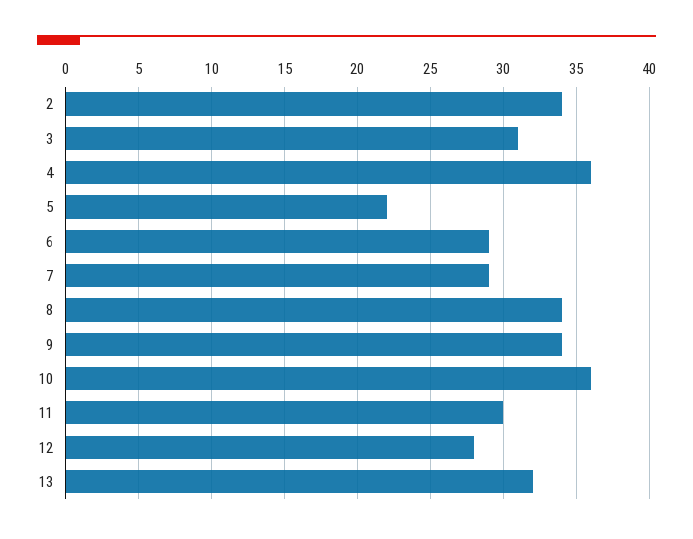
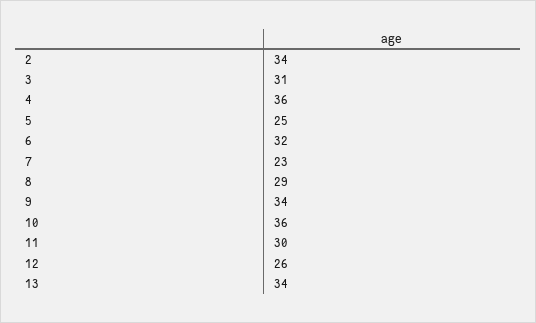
5: 22 -> 25
6: 29 -> 32
7: 29 -> 23
8: 34 -> 29
12: 28 -> 26
13: 32 -> 34

